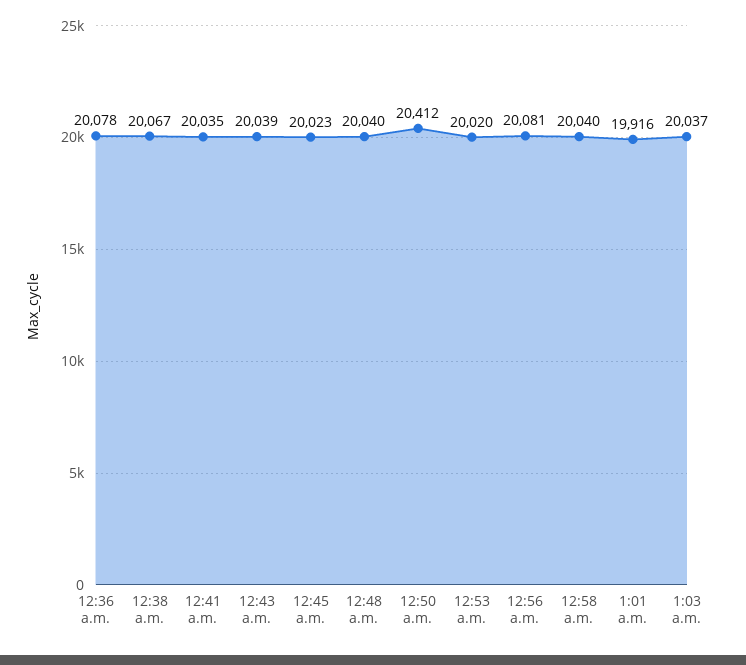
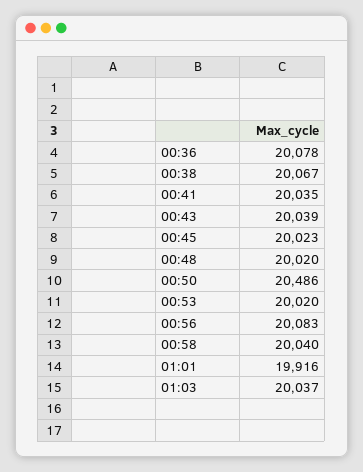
12:48 a.m.: 20040 -> 20020
12:50 a.m.: 20412 -> 20486
12:56 a.m.: 20081 -> 20083

